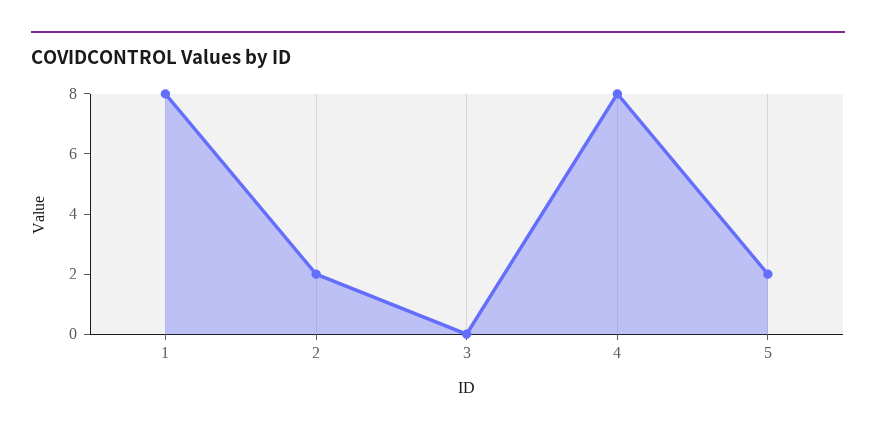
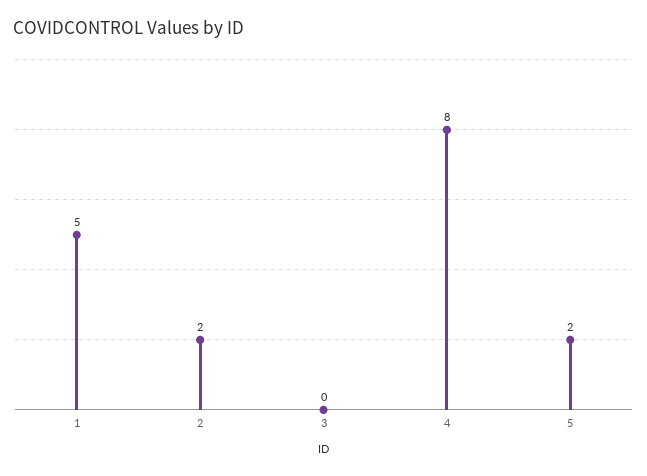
1: 8 -> 5

